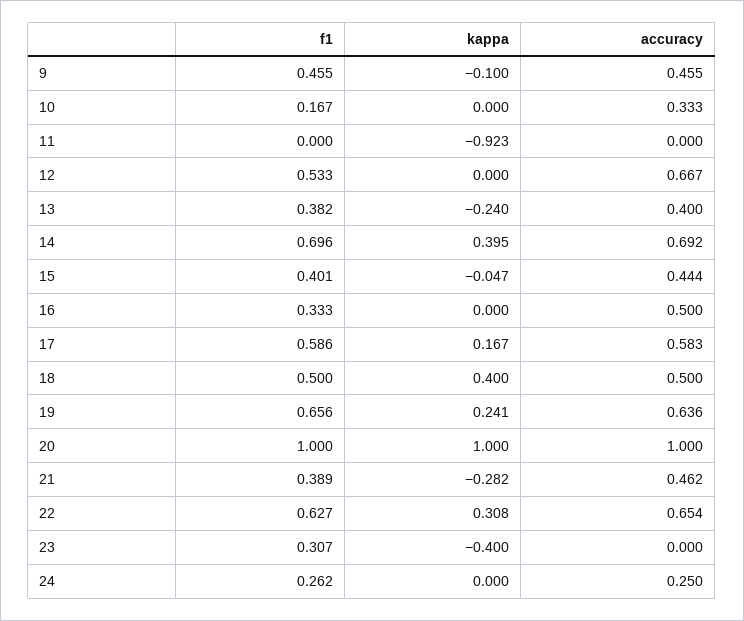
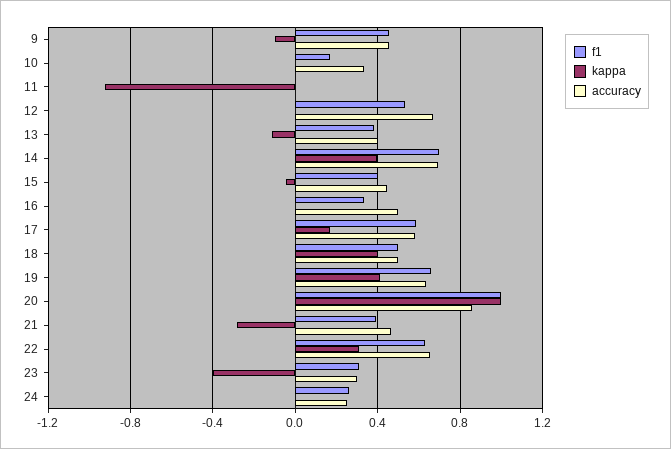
kappa, 13: -0.24 -> -0.1
kappa, 19: 0.241 -> 0.4
accuracy, 20: 1 -> 0.85
accuracy, 23: 0 -> 0.3

